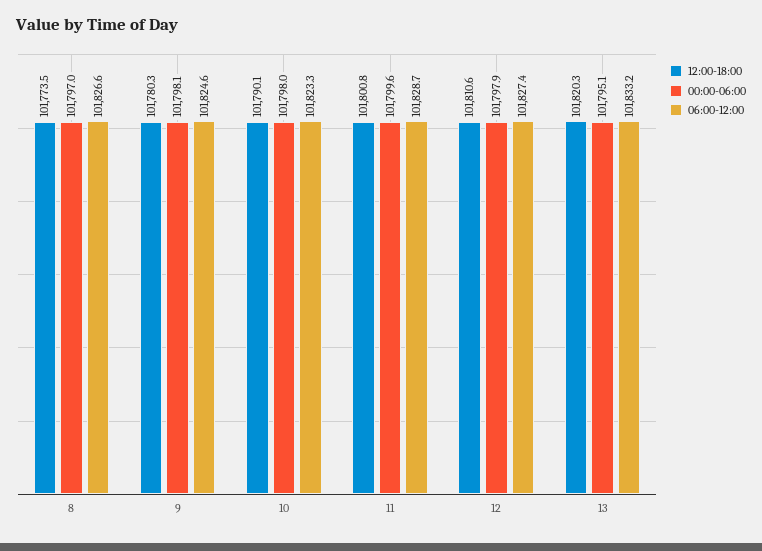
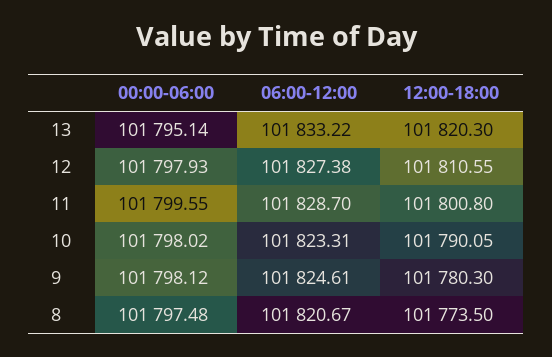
00:00-06:00, 8: 101797 -> 101797.48
06:00-12:00, 8: 101826.6 -> 101820.67

